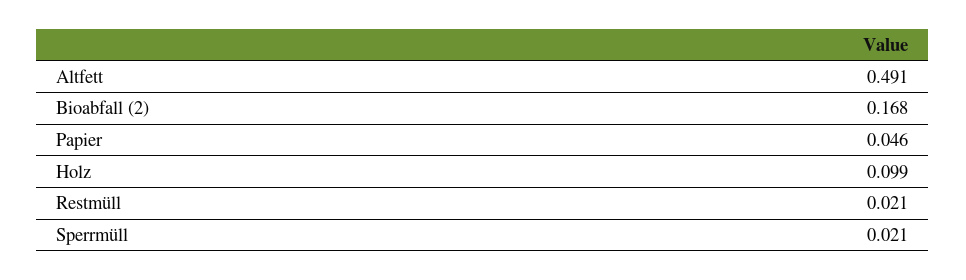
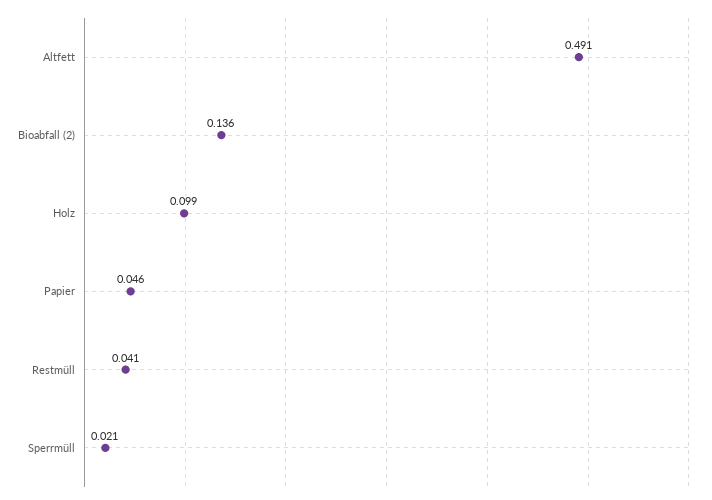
Bioabfall (2): 0.168 -> 0.136
Restmüll: 0.021 -> 0.041

